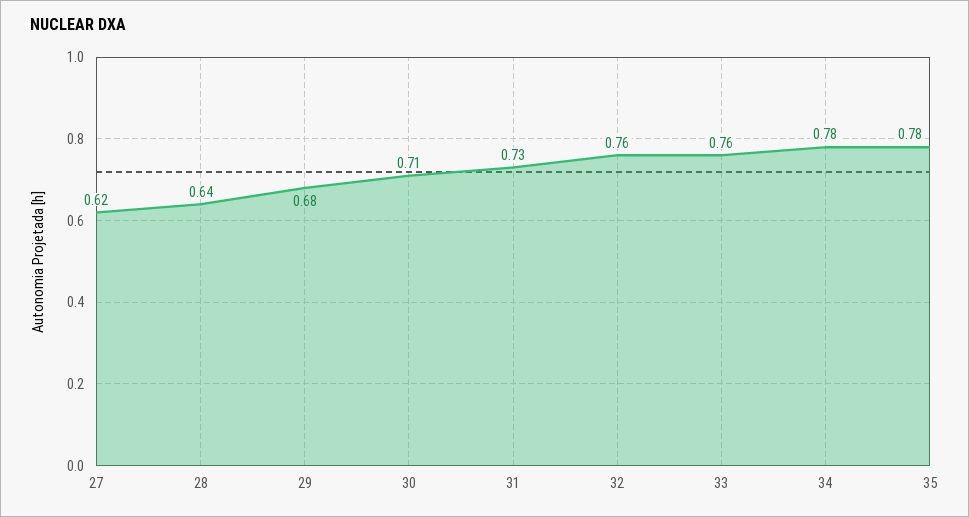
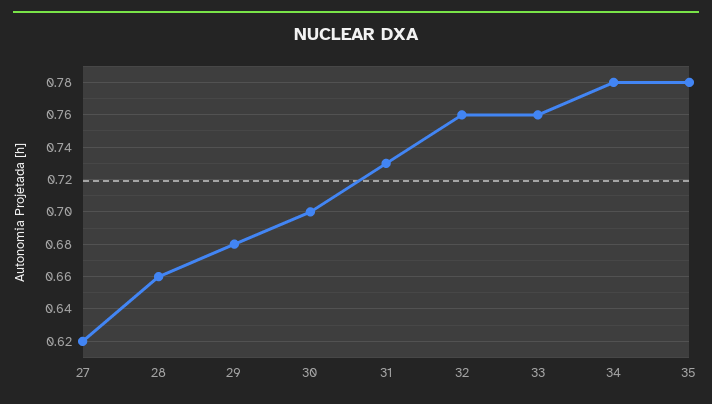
28: 0.64 -> 0.66
30: 0.71 -> 0.7

